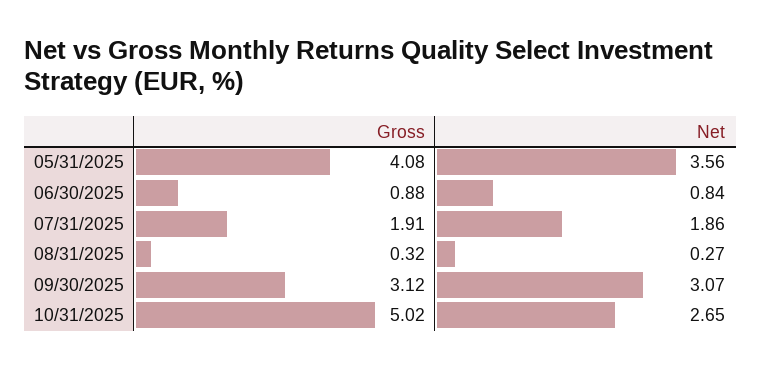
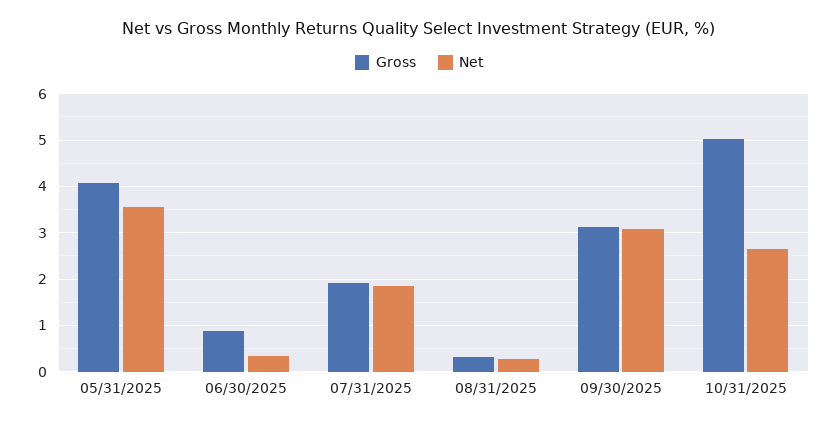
Net, 06/30/2025: 0.84 -> 0.4

